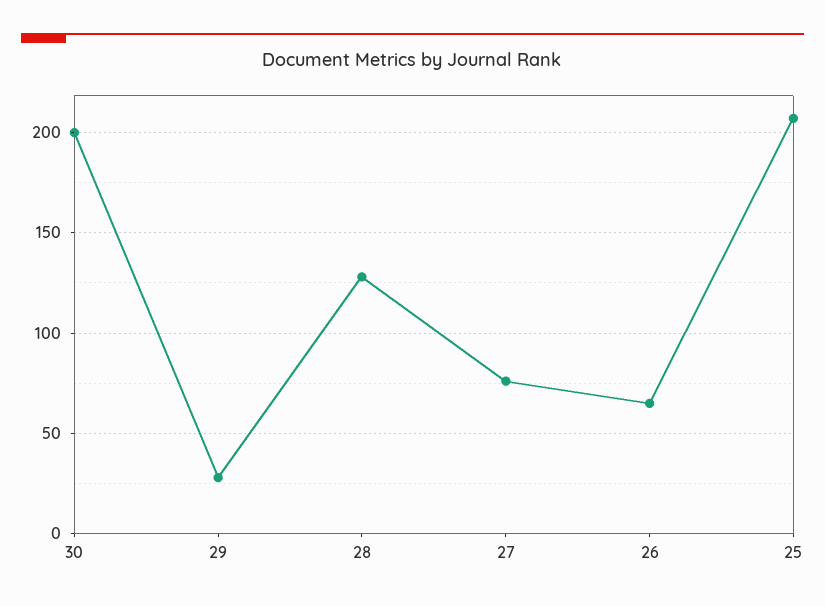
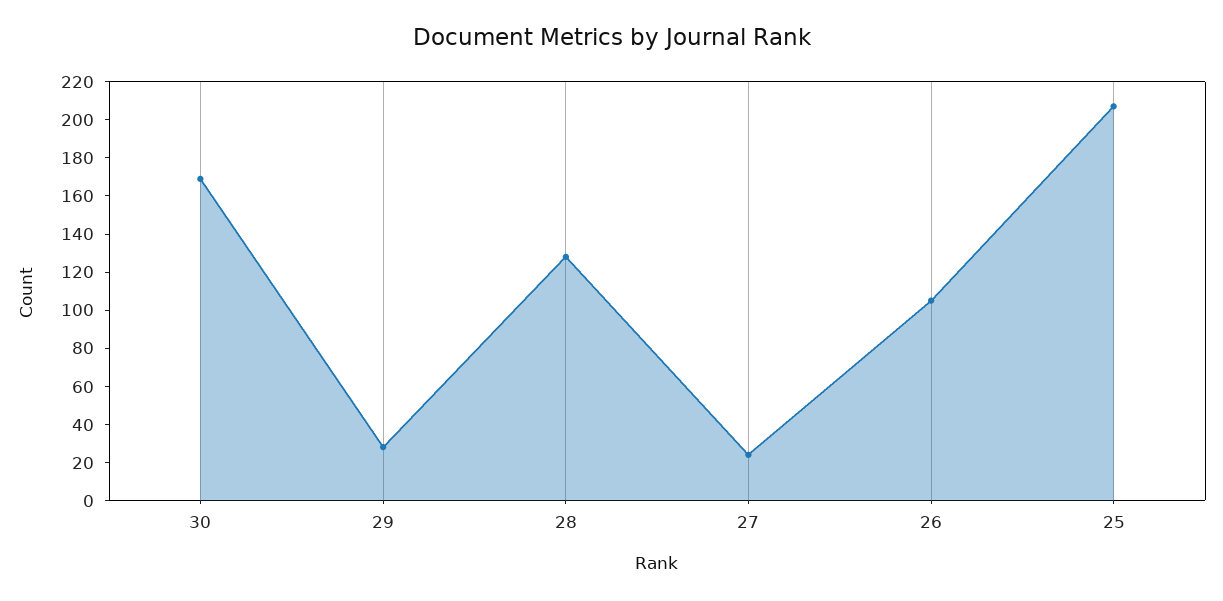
30: 200 -> 170
27: 75 -> 25
26: 65 -> 105

